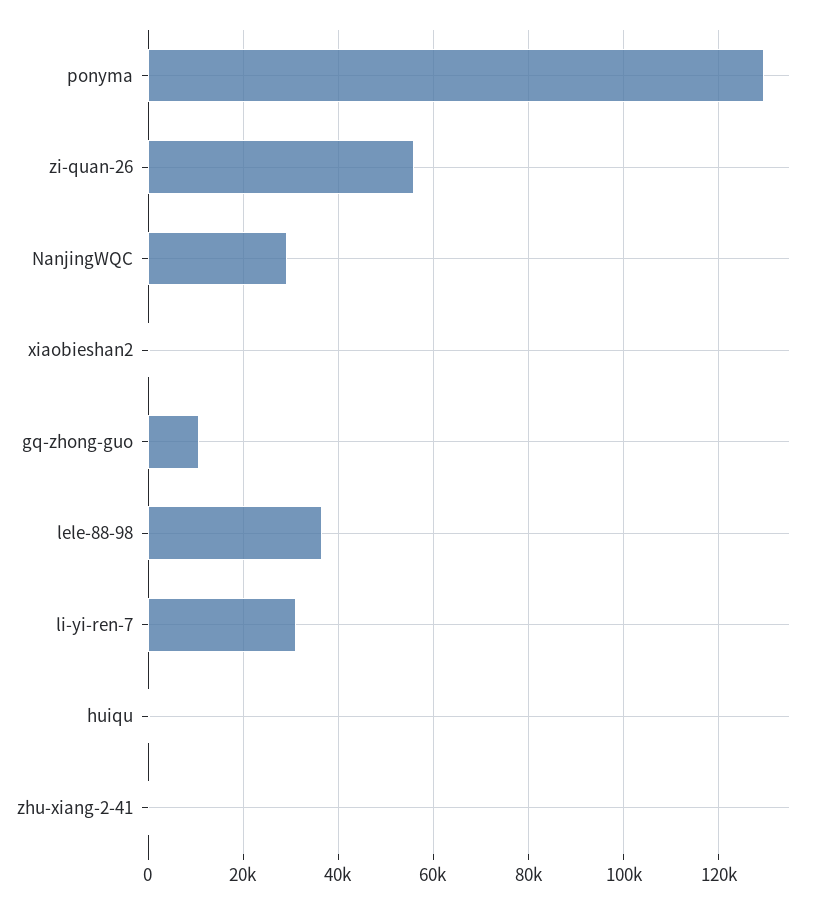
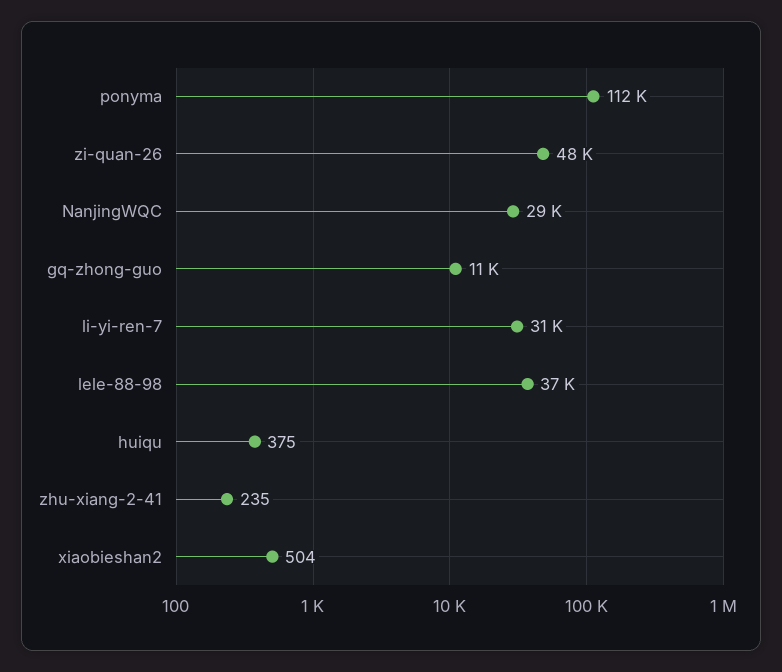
ponyma: 130000 -> 112000
zi-quan-26: 56000 -> 48000

